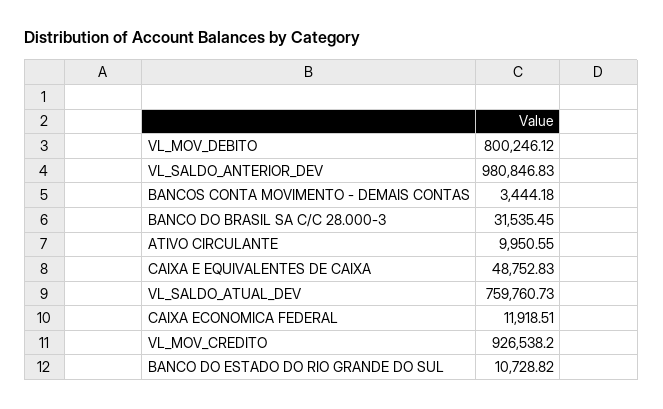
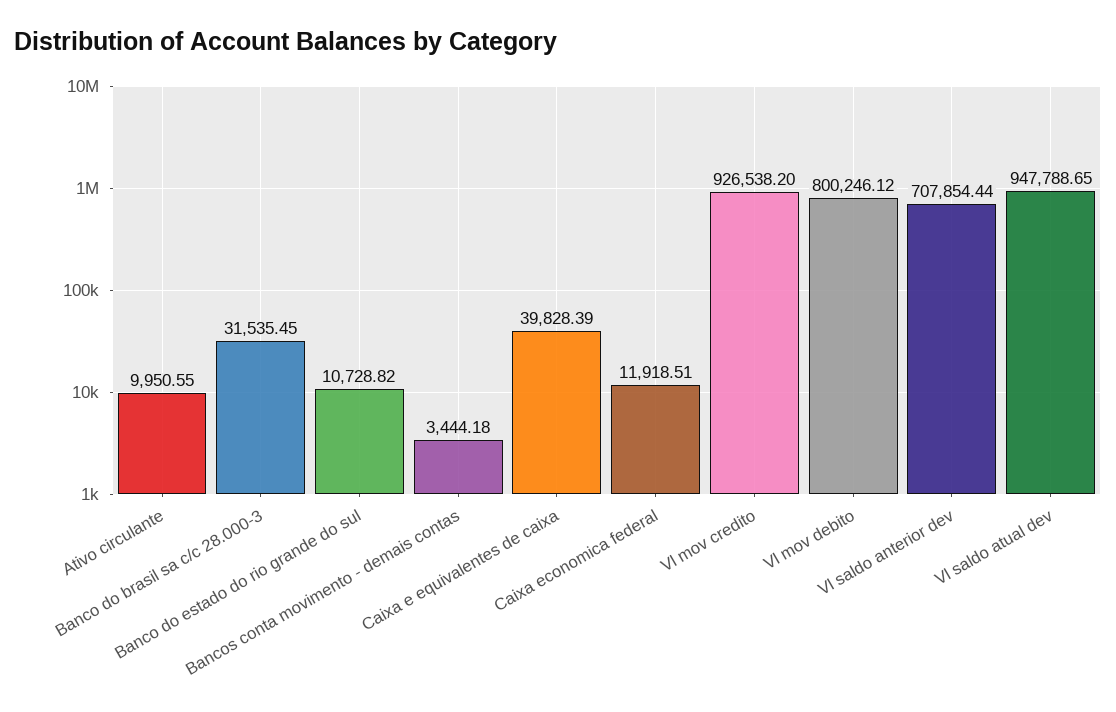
VL_SALDO_ANTERIOR_DEV: 980846.83 -> 707854.44
CAIXA E EQUIVALENTES DE CAIXA: 48752.83 -> 39828.39
VL_SALDO_ATUAL_DEV: 759760.73 -> 947788.65

